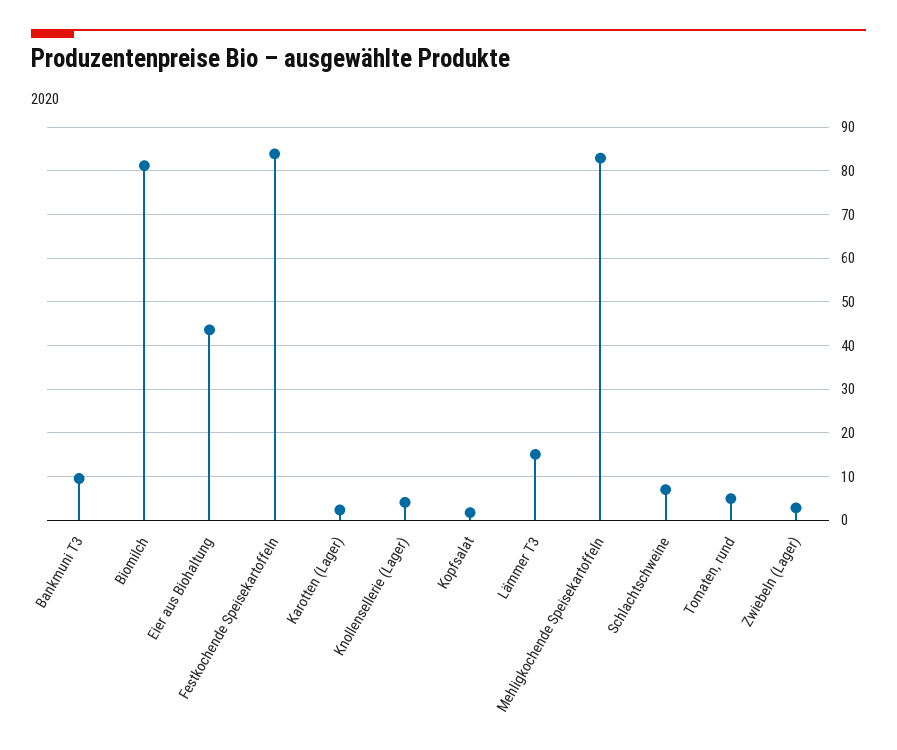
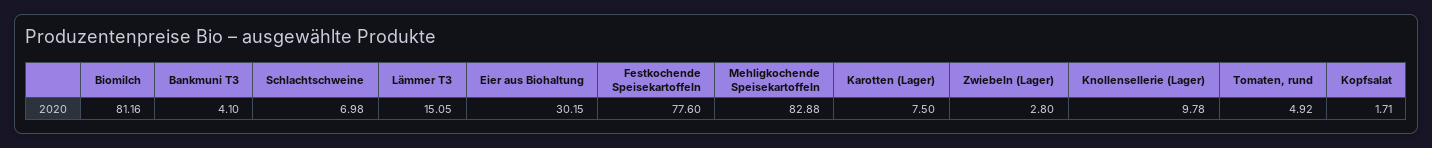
Bankmuni T3: 10 -> 4.1
Eier aus Biohaltung: 44 -> 30.15
Festkochende Speisekartoffeln: 84 -> 77.6
Karotten (Lager): 2 -> 7.5
Knollensellerie (Lager): 4 -> 9.78

